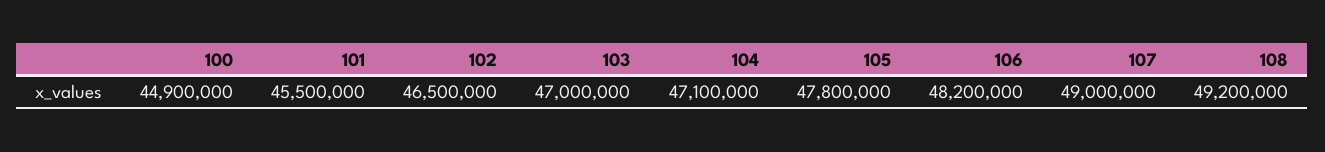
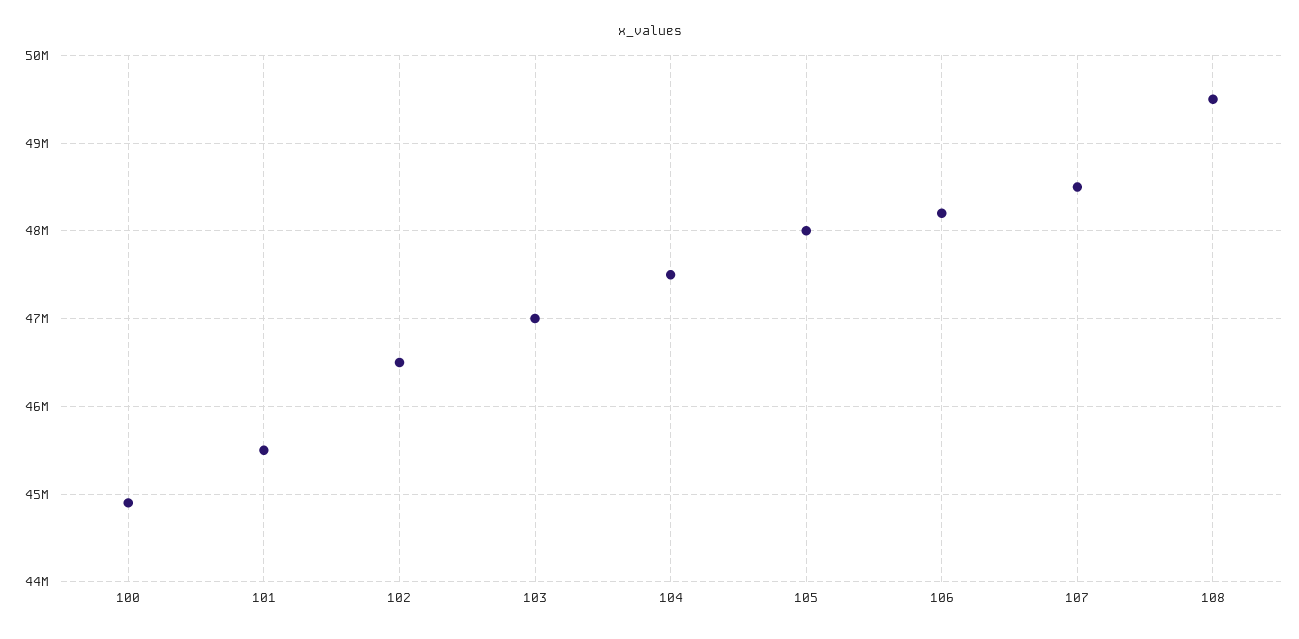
104: 47100000 -> 47500000
105: 47800000 -> 48000000
107: 49000000 -> 48500000
108: 49200000 -> 49500000

